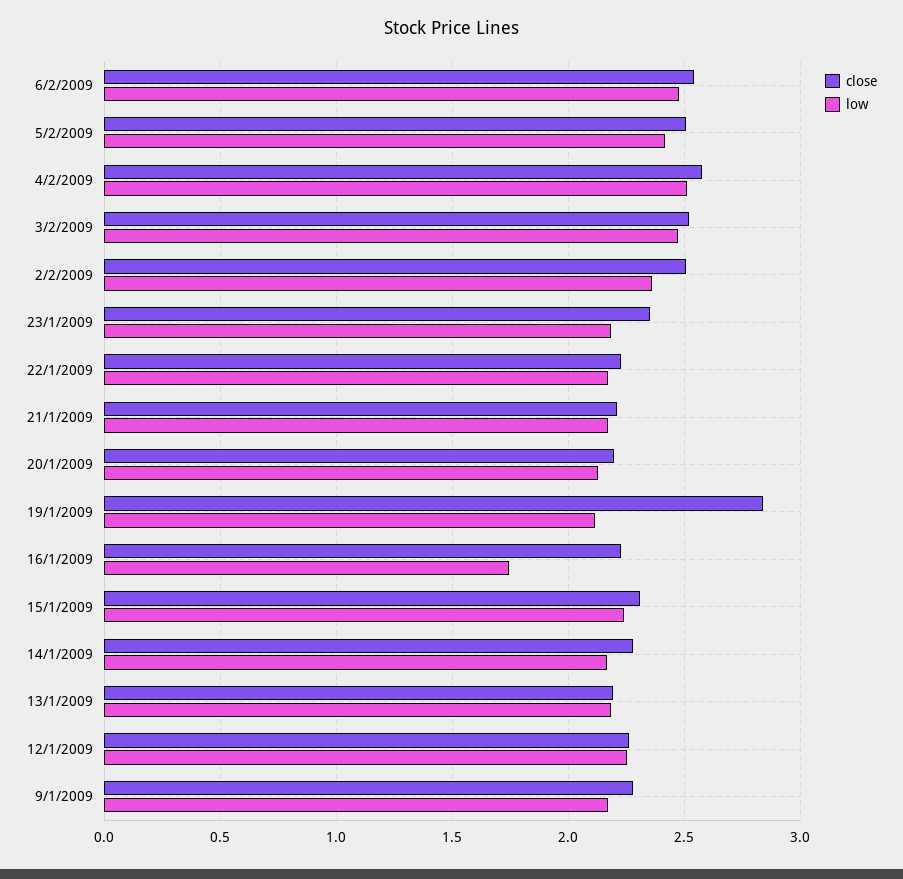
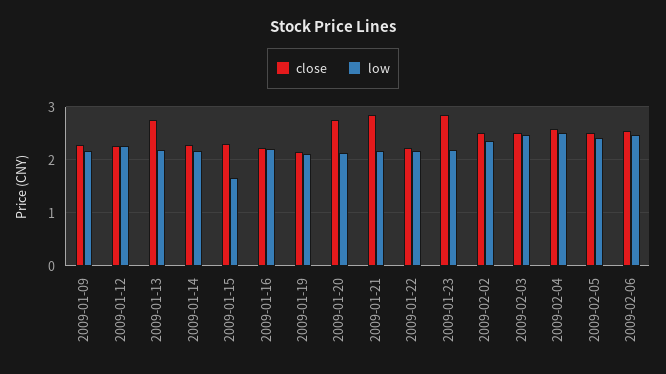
close, 23/1/2009: 2.35 -> 2.8
close, 21/1/2009: 2.2 -> 2.8
close, 20/1/2009: 2.2 -> 2.8
close, 19/1/2009: 2.85 -> 2.2
low, 16/1/2009: 1.75 -> 2.2
low, 15/1/2009: 2.25 -> 1.6
close, 13/1/2009: 2.2 -> 2.8

